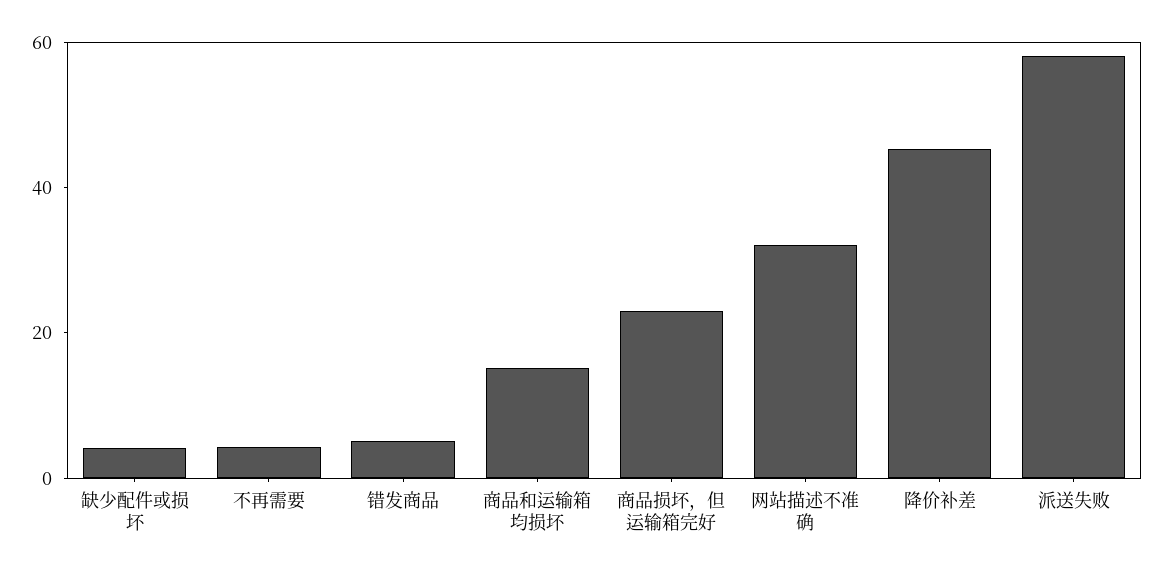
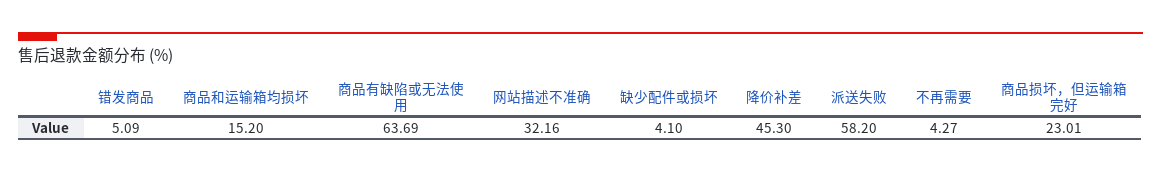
商品有缺陷或无法使用: none -> 63.69

